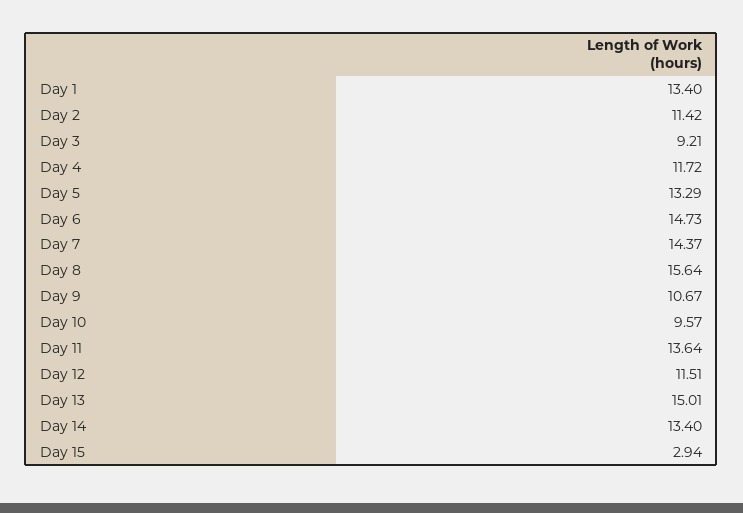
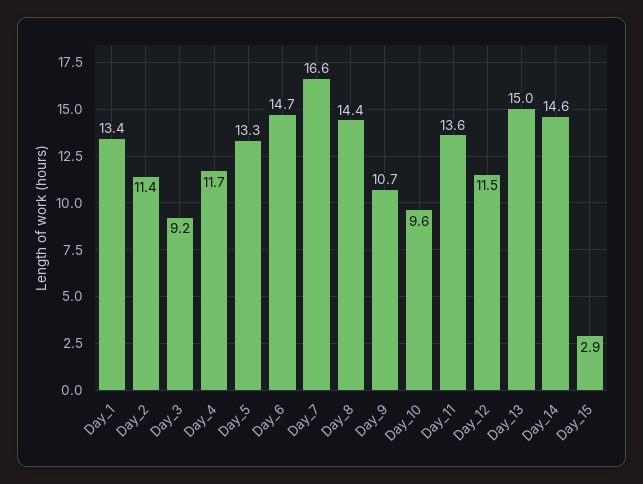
Day 7: 14.37 -> 16.6
Day 8: 15.64 -> 14.4
Day 14: 13.4 -> 14.6

